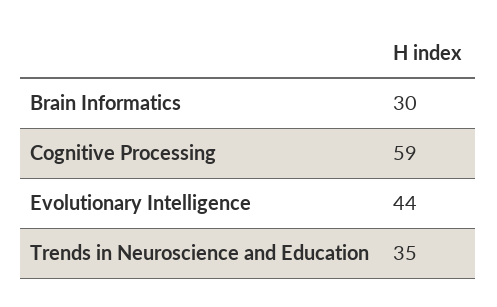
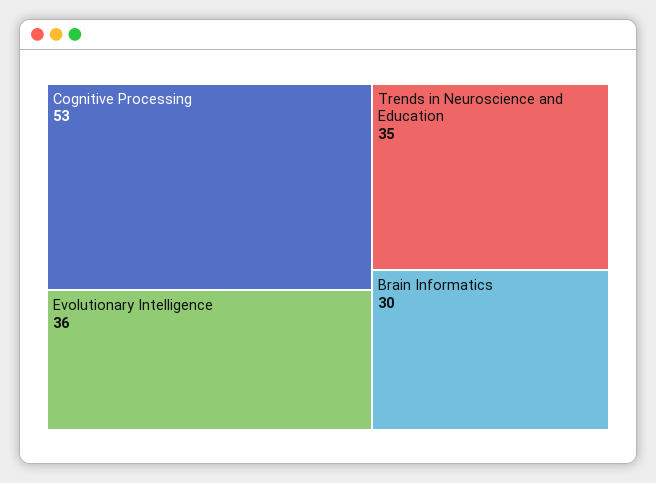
Cognitive Processing: 59 -> 53
Evolutionary Intelligence: 44 -> 36

